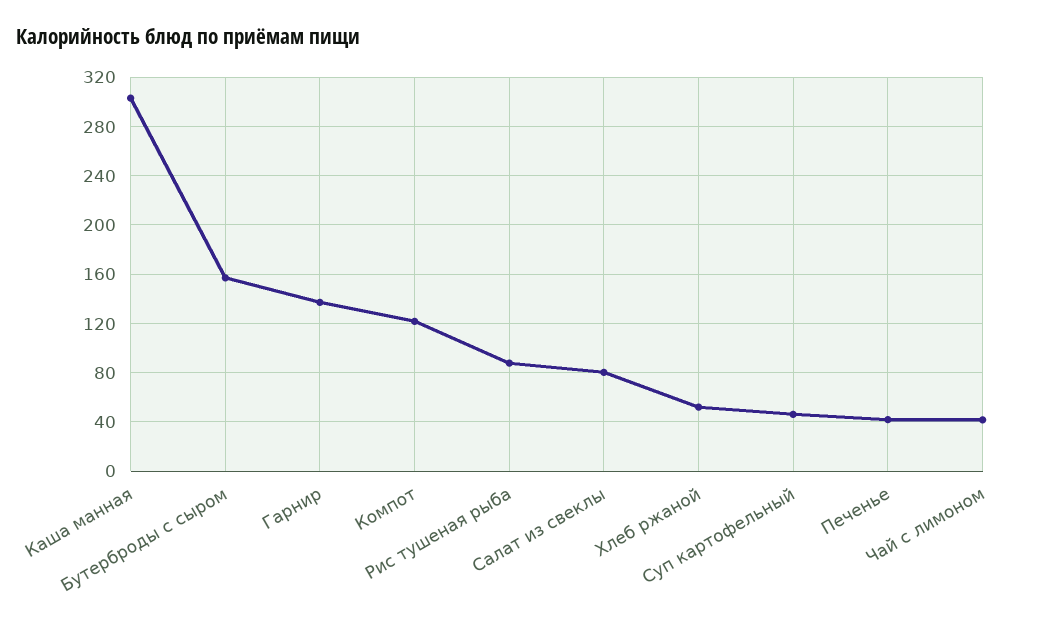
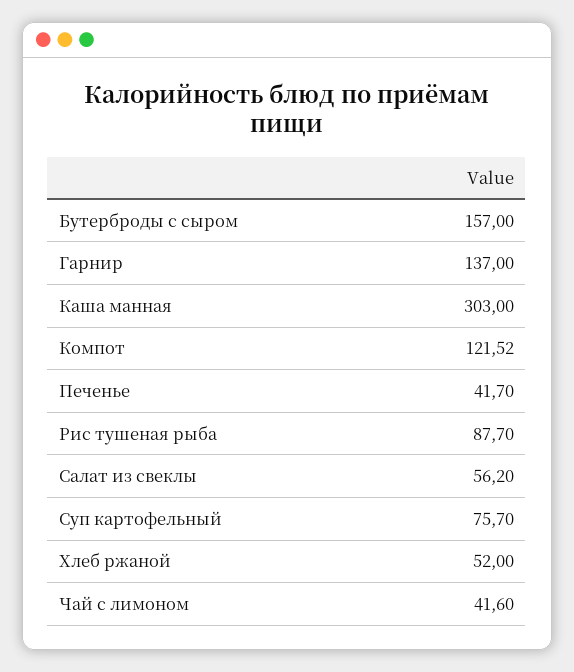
Салат из свеклы: 80 -> 56.2
Суп картофельный: 45 -> 75.7

